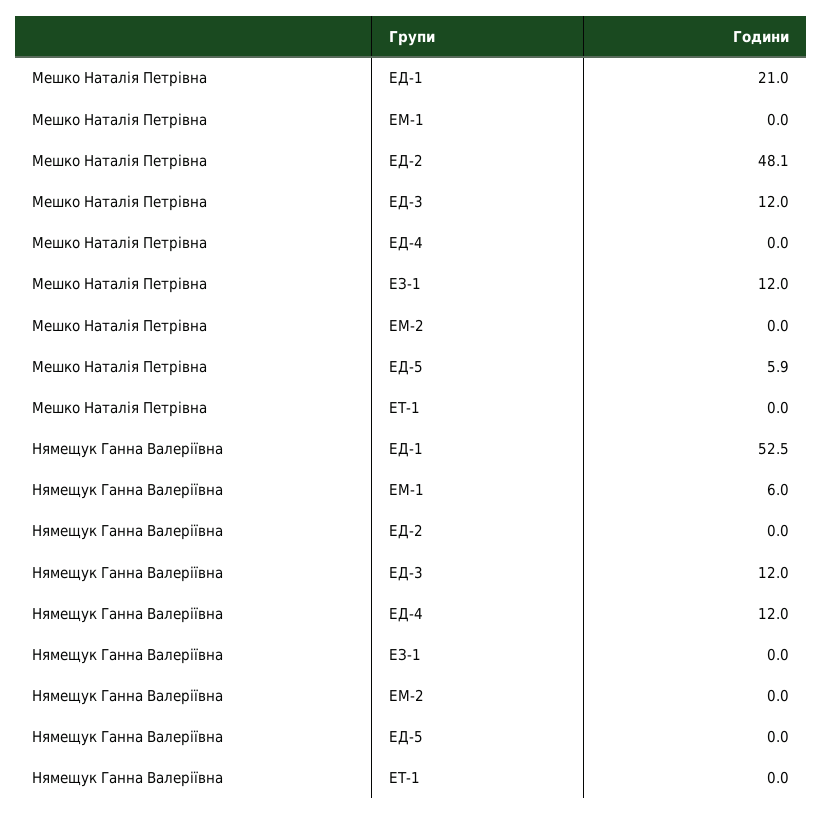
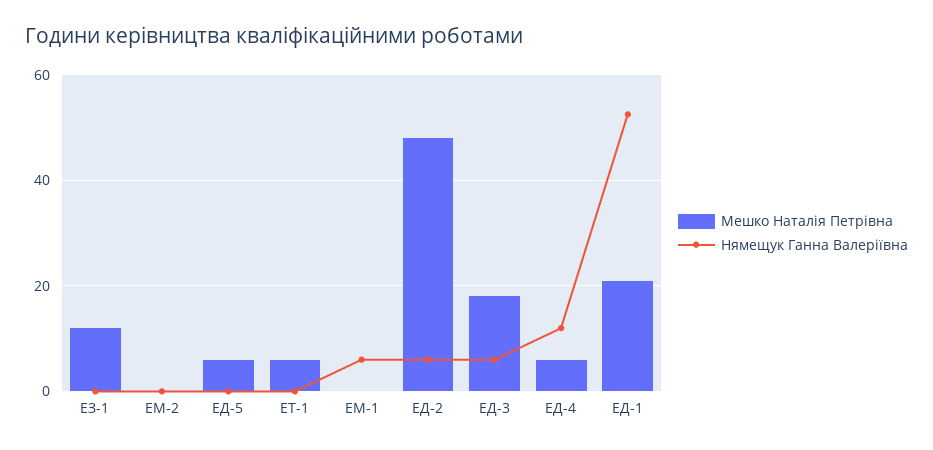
Мешко Наталія Петрівна, ЕД-3: 12 -> 18
Мешко Наталія Петрівна, ЕД-4: 0 -> 6
Мешко Наталія Петрівна, ЕТ-1: 0 -> 6
Нямещук Ганна Валеріївна, ЕД-2: 0 -> 6
Нямещук Ганна Валеріївна, ЕД-3: 12 -> 6

